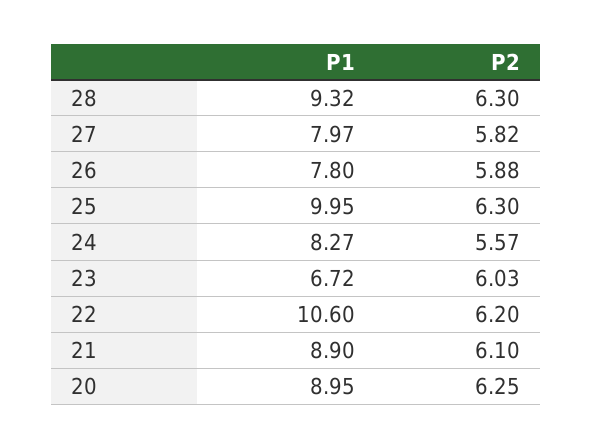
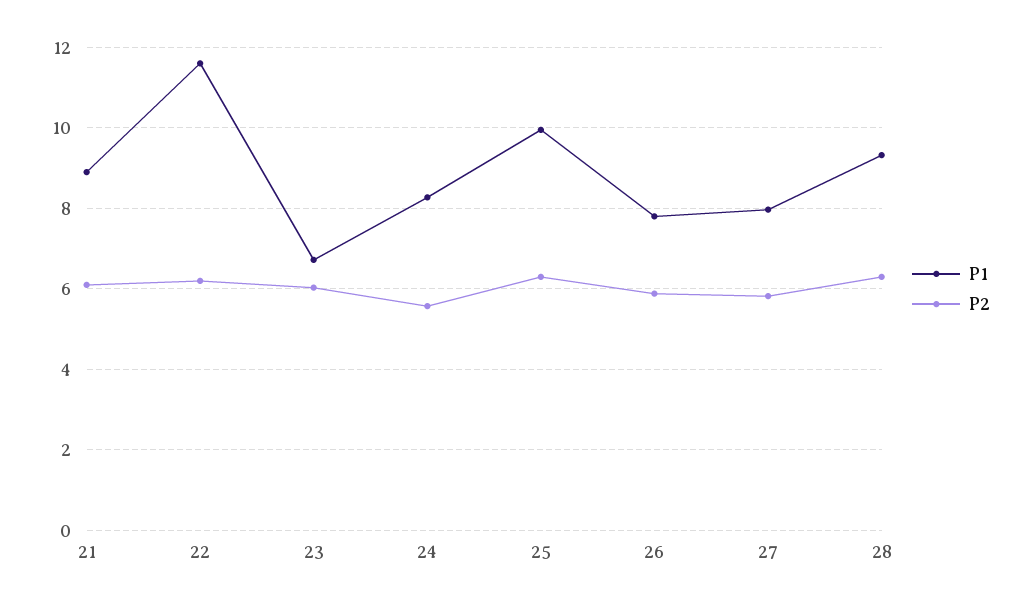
P1, 22: 10.6 -> 11.6
P1, 20: 8.95 -> none
P2, 20: 6.25 -> none

